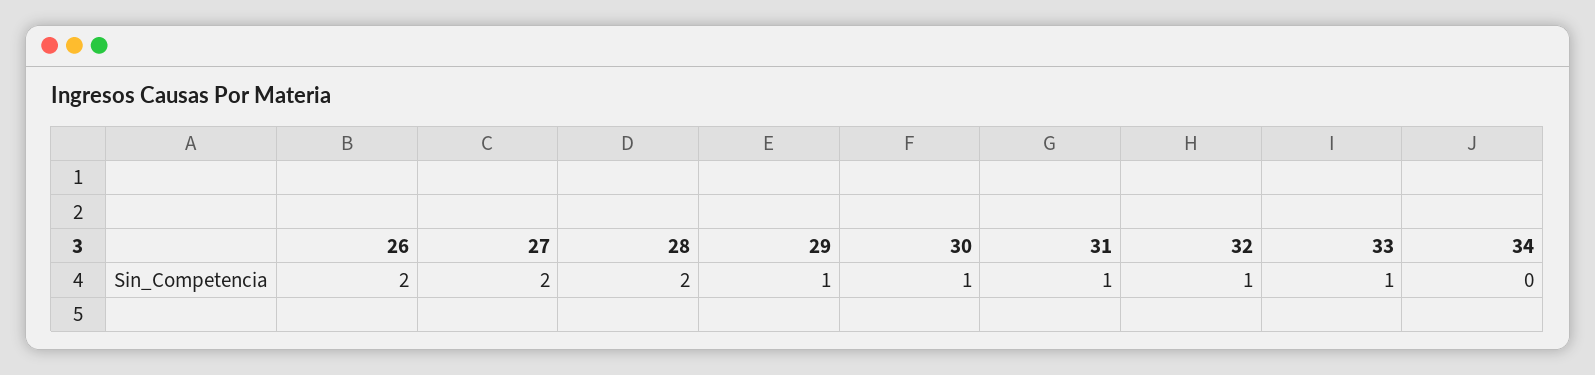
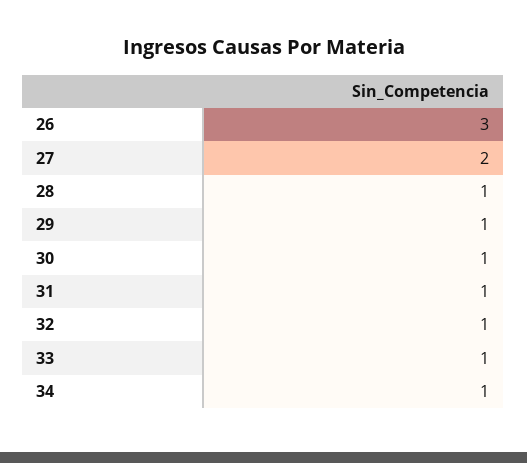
26: 2 -> 3
28: 2 -> 1
34: 0 -> 1

